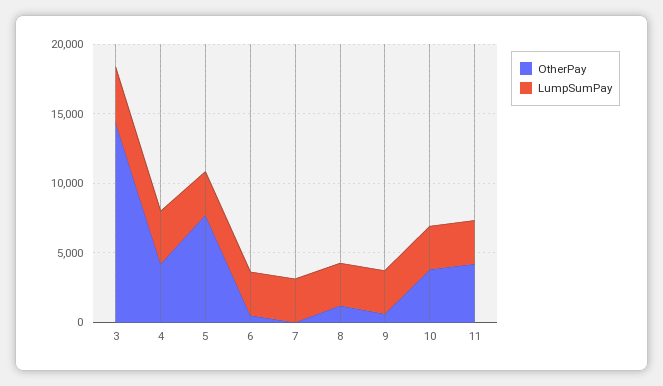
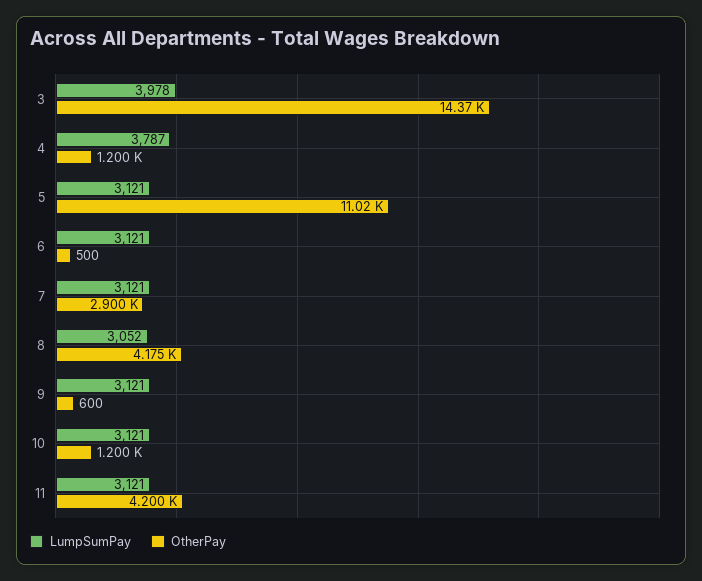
OtherPay, 4: 4000 -> 1200
OtherPay, 5: 8000 -> 11020
OtherPay, 7: 0 -> 2900
OtherPay, 8: 1000 -> 4175
OtherPay, 10: 4000 -> 1200

